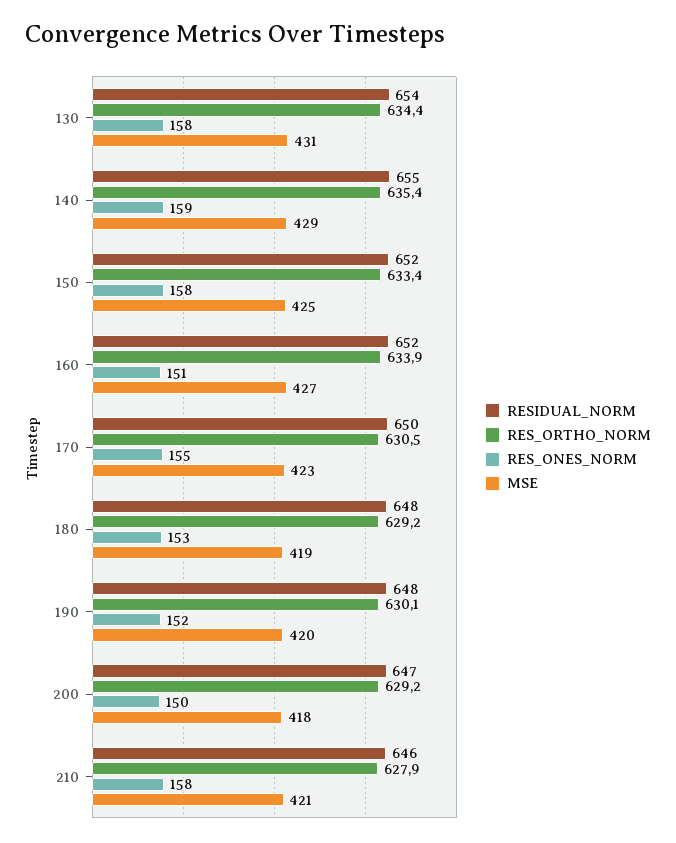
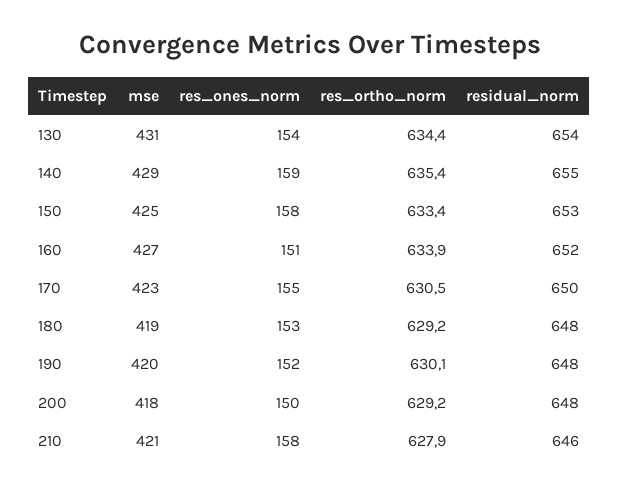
RES_ONES_NORM, 130: 158 -> 154
RESIDUAL_NORM, 150: 652 -> 653
RESIDUAL_NORM, 200: 647 -> 648

